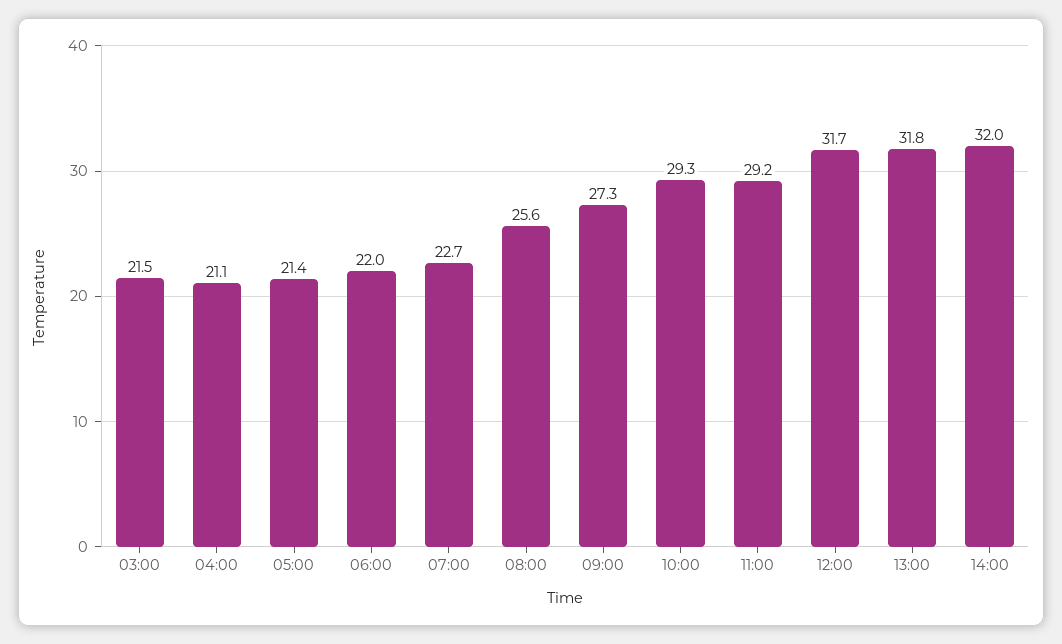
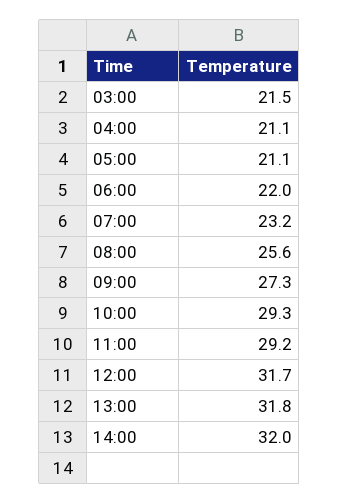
05:00: 21.4 -> 21.1
07:00: 22.7 -> 23.2

